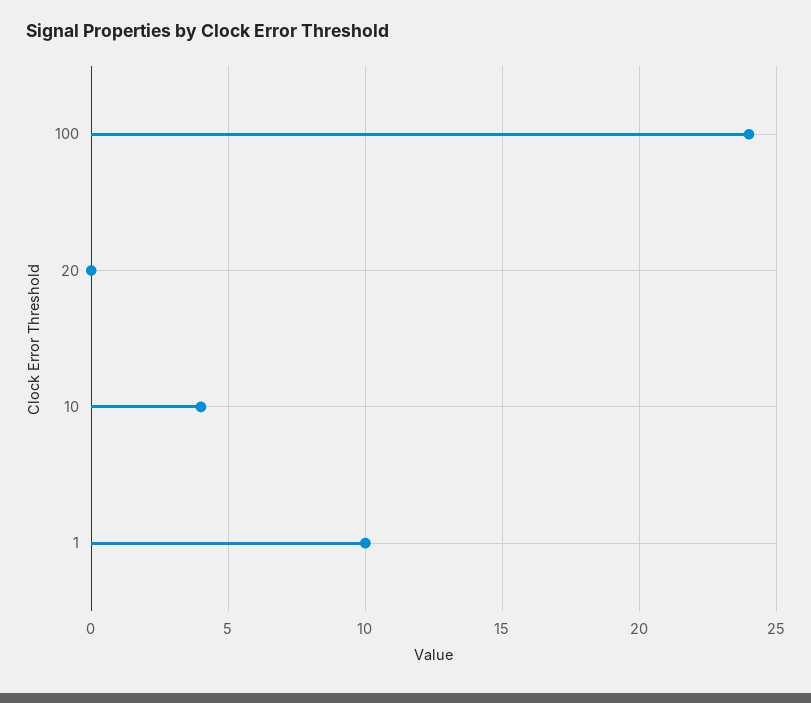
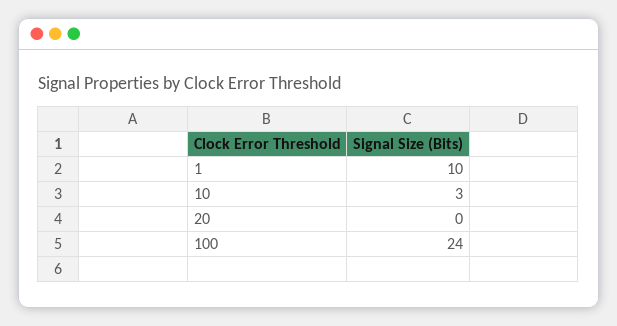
10: 4 -> 3

